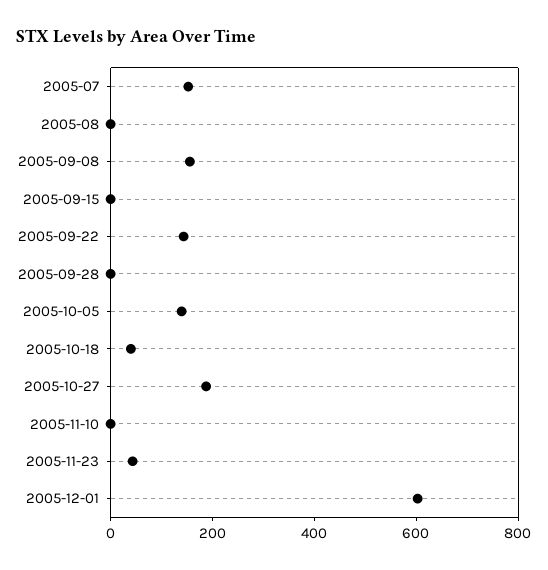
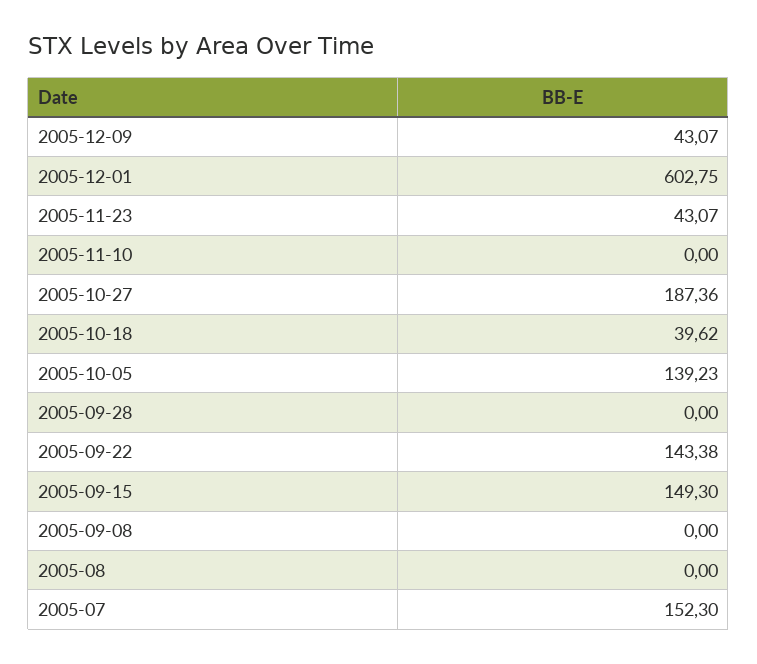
2005-09-08: 150 -> 0
2005-09-15: 0 -> 149.3
2005-12-09: none -> 43.07

